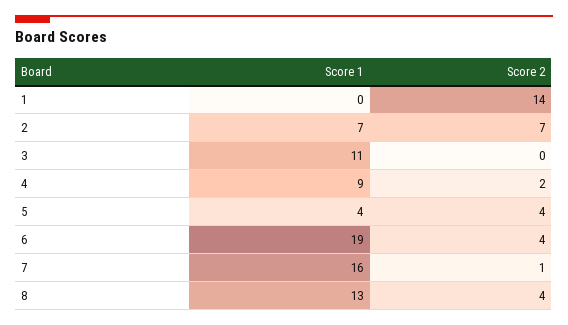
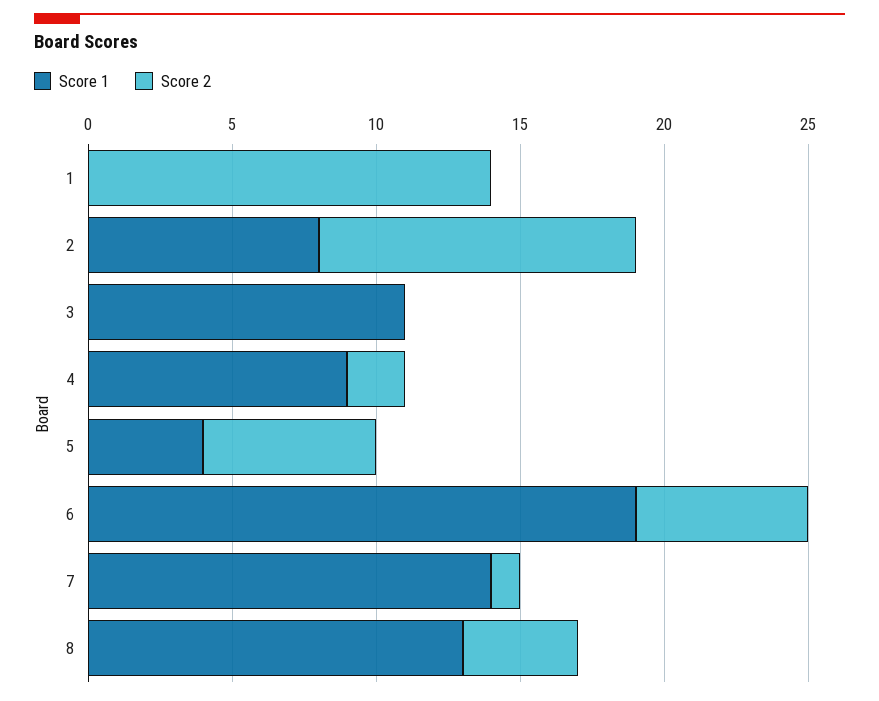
Score 1, 2: 7 -> 8
Score 2, 2: 7 -> 11
Score 2, 5: 4 -> 6
Score 2, 6: 4 -> 6
Score 1, 7: 16 -> 14

